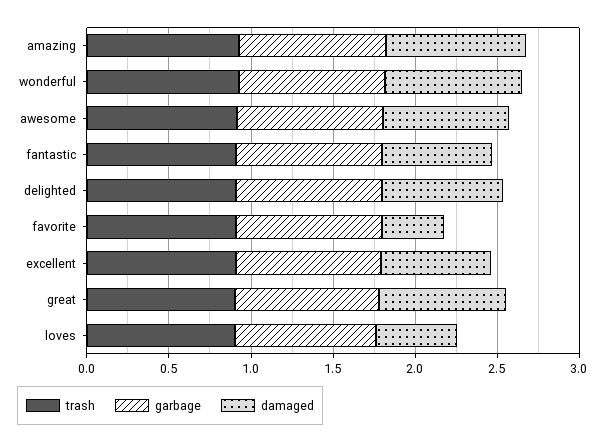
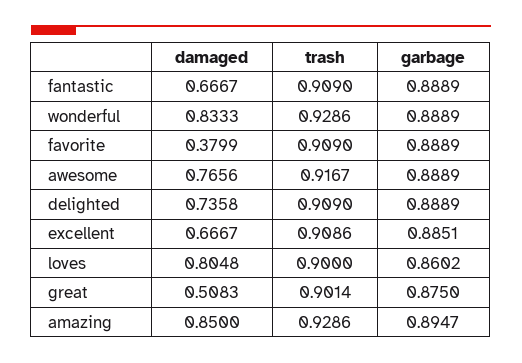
damaged, great: 0.8 -> 0.5083
damaged, loves: 0.5 -> 0.8048

